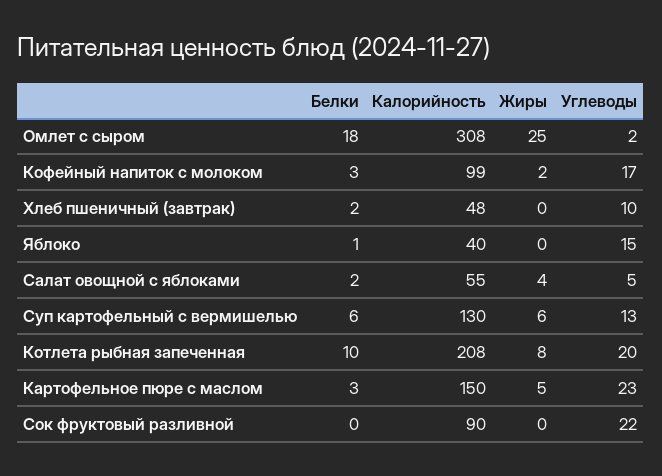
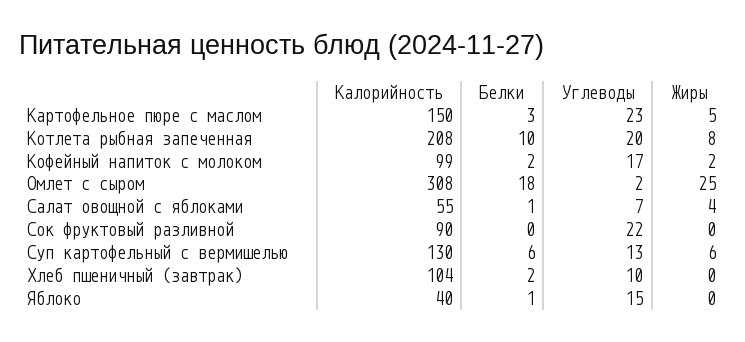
Белки, Кофейный напиток с молоком: 3 -> 2
Калорийность, Хлеб пшеничный (завтрак): 48 -> 104
Белки, Салат овощной с яблоками: 2 -> 1
Углеводы, Салат овощной с яблоками: 5 -> 7

